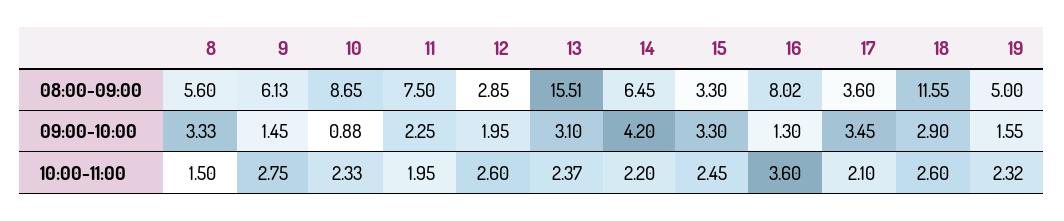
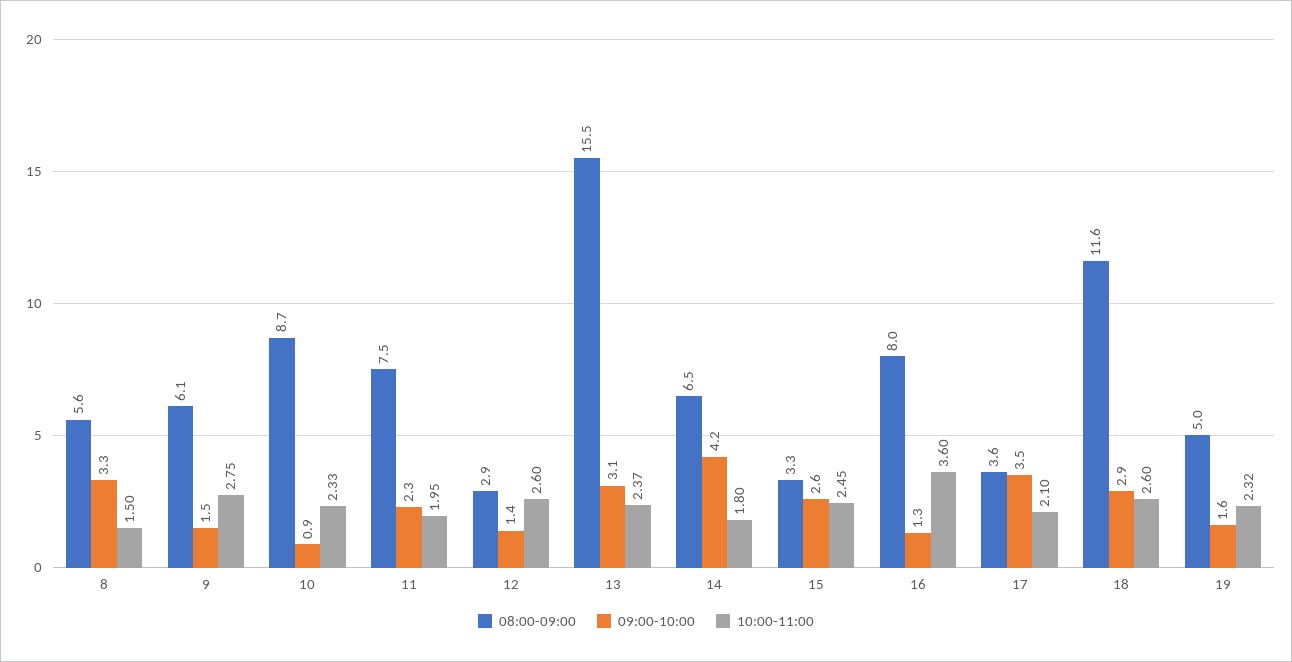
09:00-10:00, 12: 1.95 -> 1.4
09:00-10:00, 15: 3.3 -> 2.6
10:00-11:00, 14: 2.2 -> 1.8

